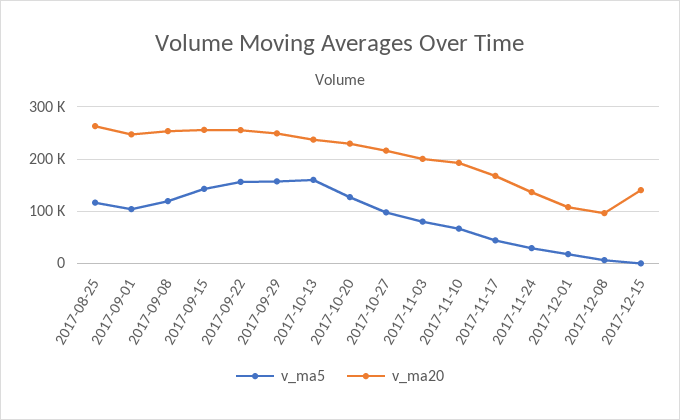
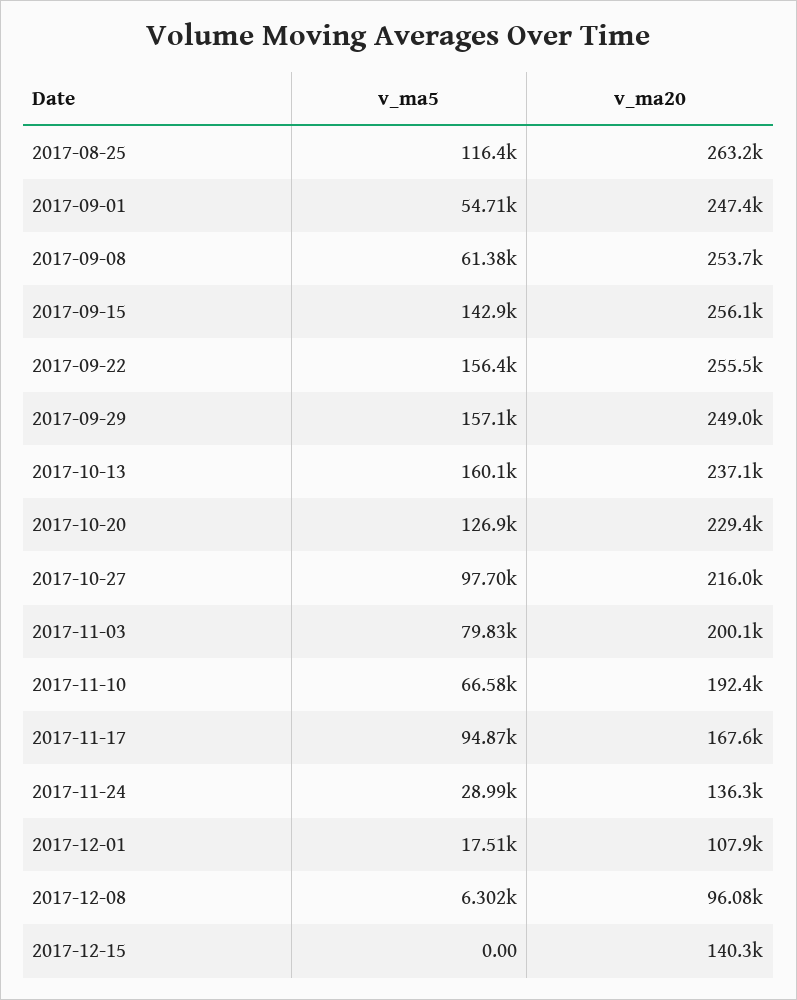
v_ma5, 2017-09-01: 100000 -> 54710
v_ma5, 2017-09-08: 120000 -> 61380
v_ma5, 2017-11-17: 40000 -> 94870

